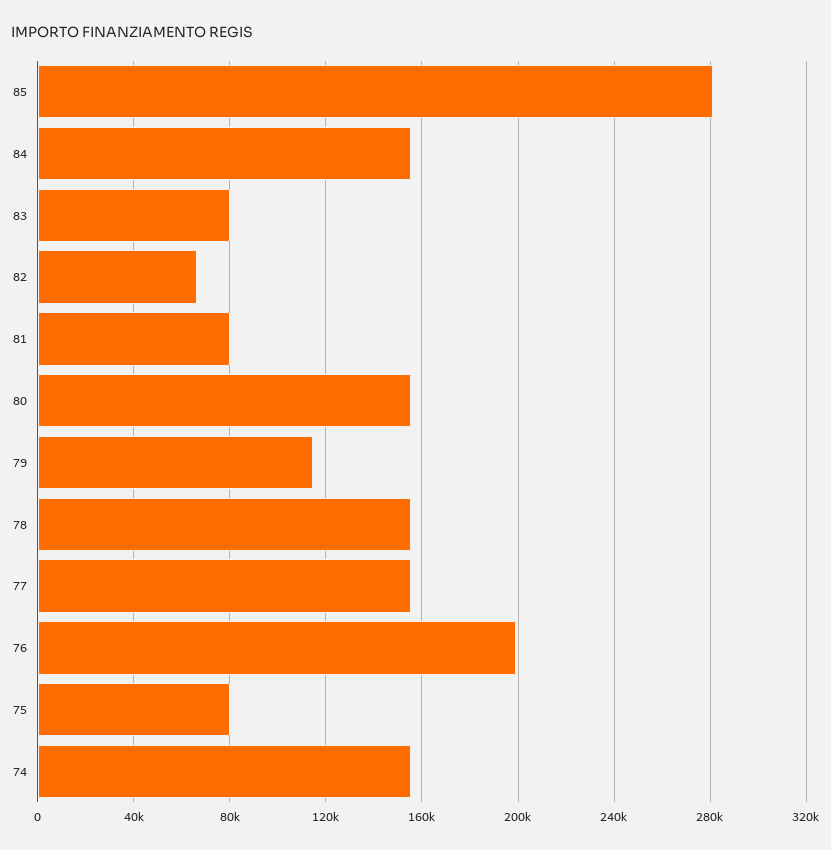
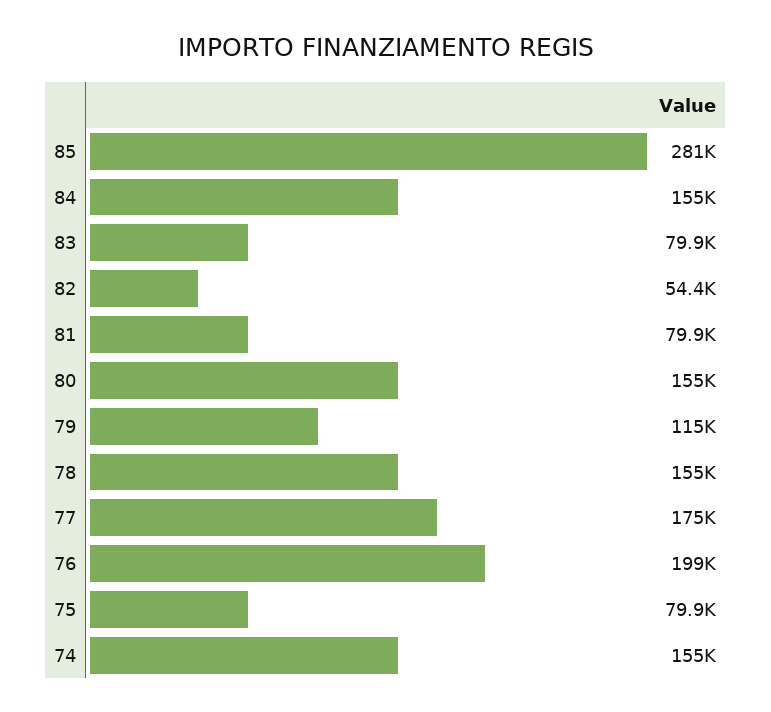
82: 65000 -> 54400
77: 155000 -> 175000

